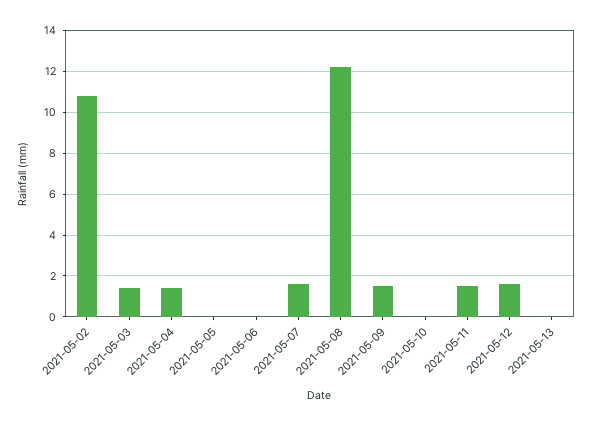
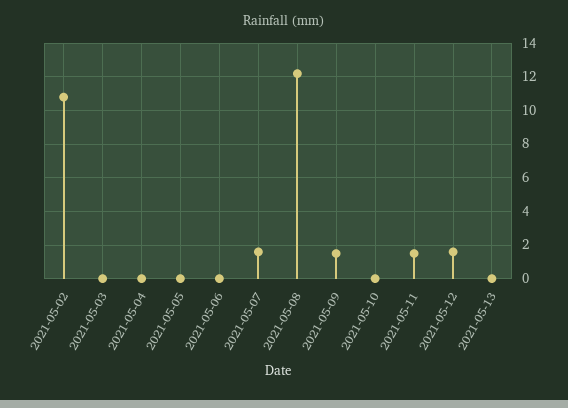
2021-05-03: 1.5 -> 0
2021-05-04: 1.5 -> 0

